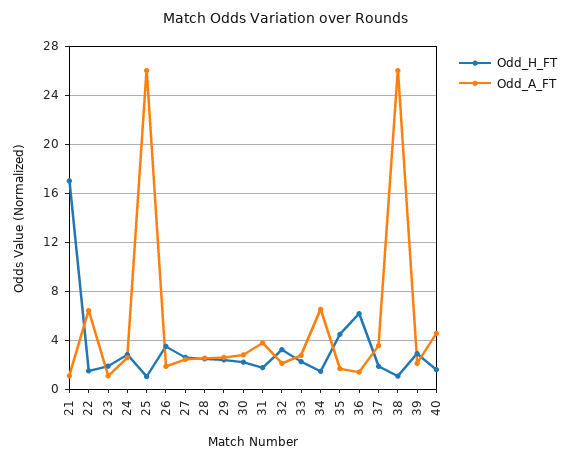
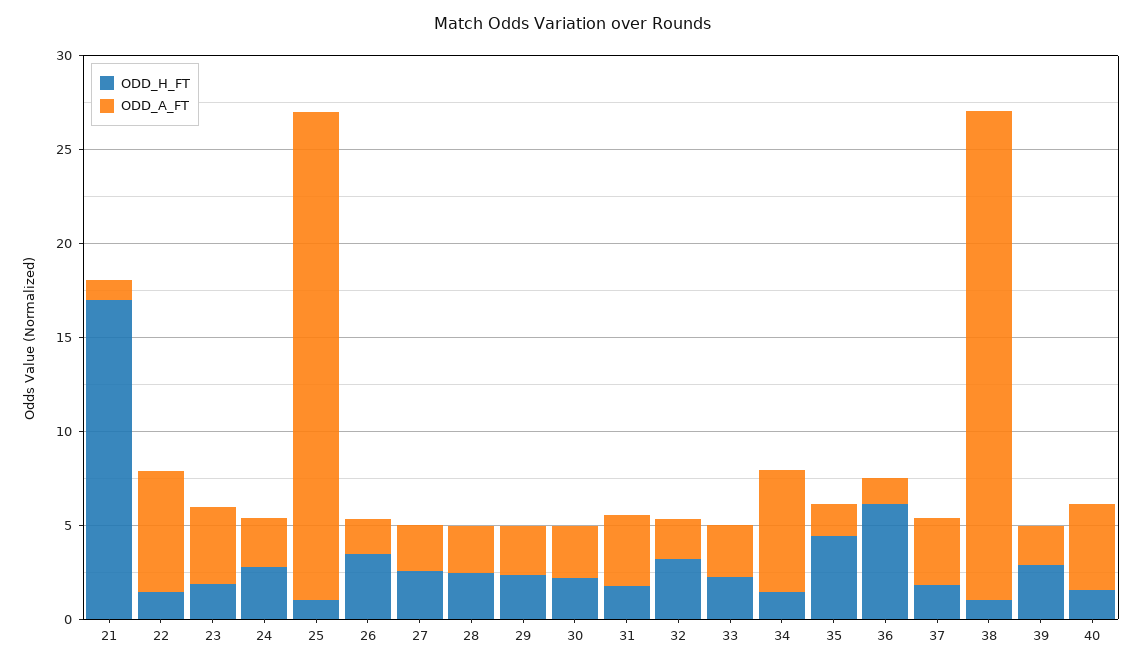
Odd_A_FT, 23: 1 -> 4

